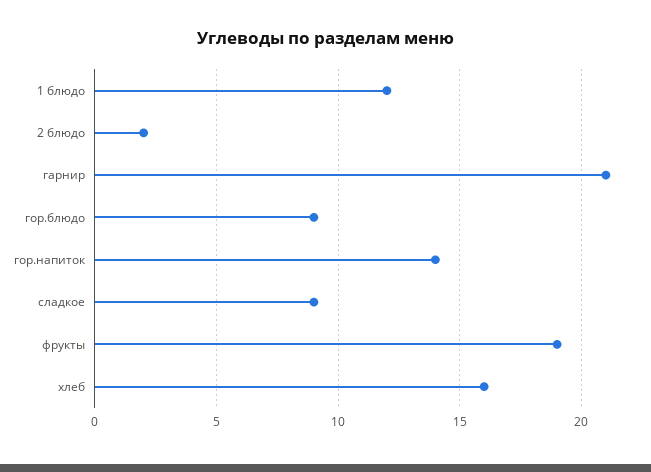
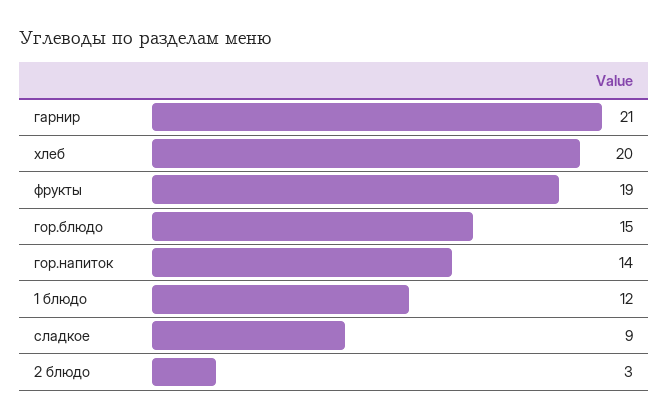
2 блюдо: 2 -> 3
гор.блюдо: 9 -> 15
хлеб: 16 -> 20

